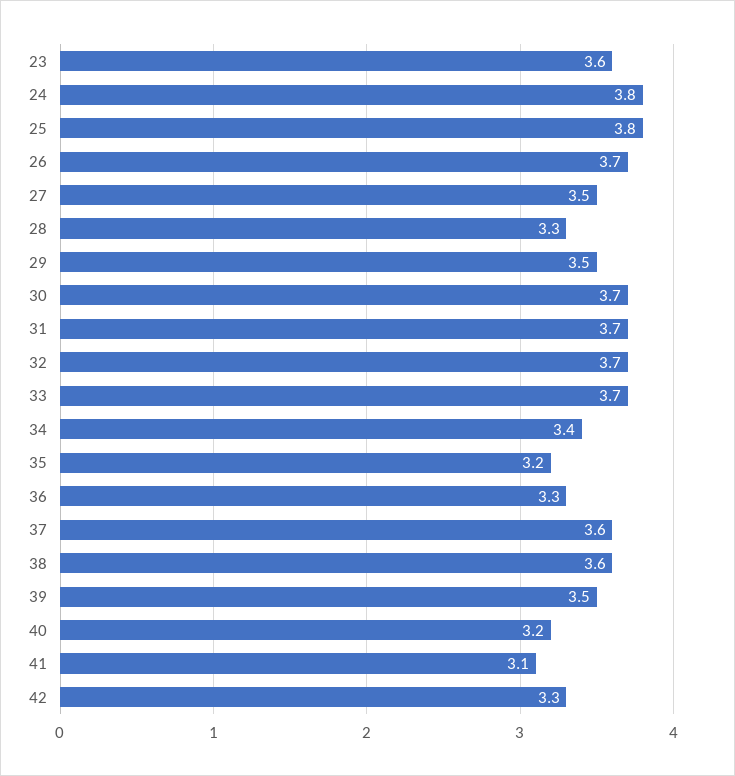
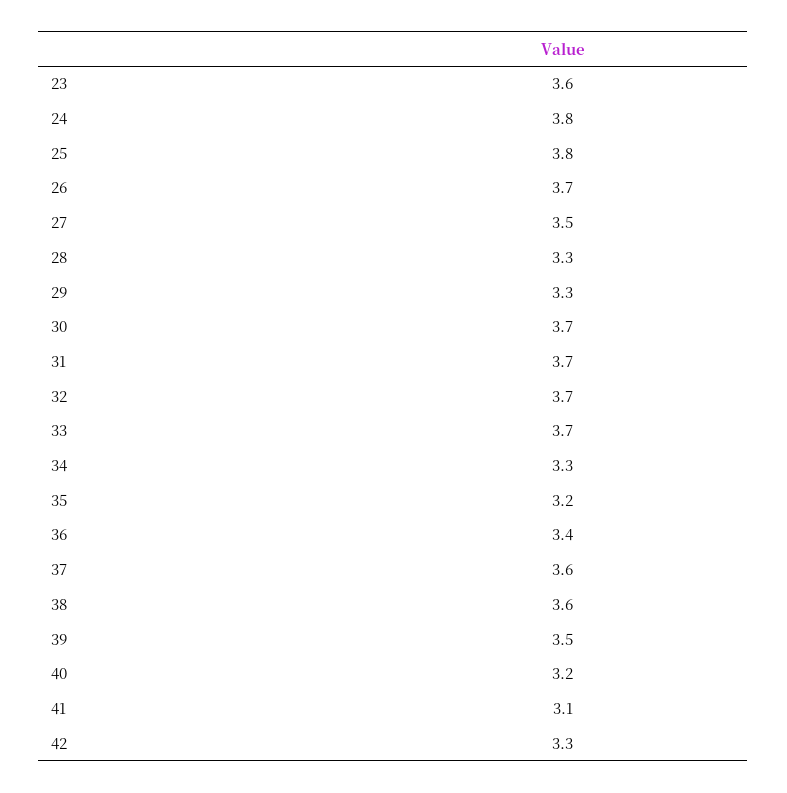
29: 3.5 -> 3.3
34: 3.4 -> 3.3
36: 3.3 -> 3.4

